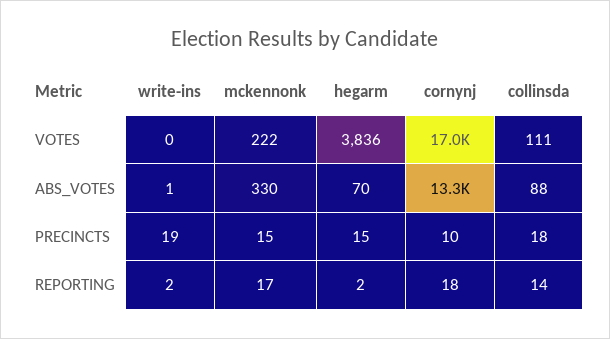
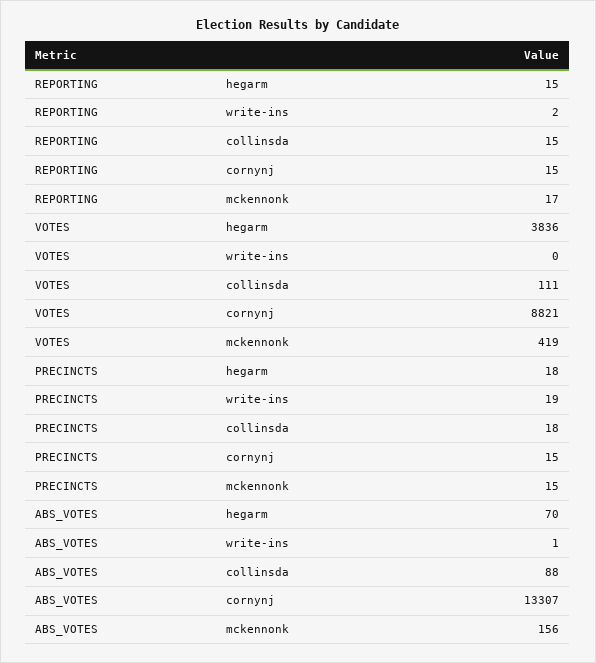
mckennonk, VOTES: 222 -> 419
cornynj, VOTES: 17000 -> 8821
mckennonk, ABS_VOTES: 330 -> 156
hegarm, PRECINCTS: 15 -> 18
cornynj, PRECINCTS: 10 -> 15
hegarm, REPORTING: 2 -> 15
cornynj, REPORTING: 18 -> 15
collinsda, REPORTING: 14 -> 15

